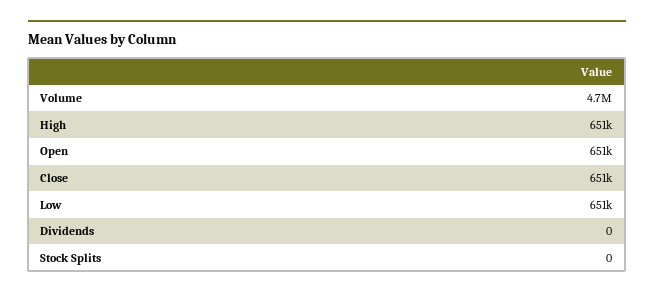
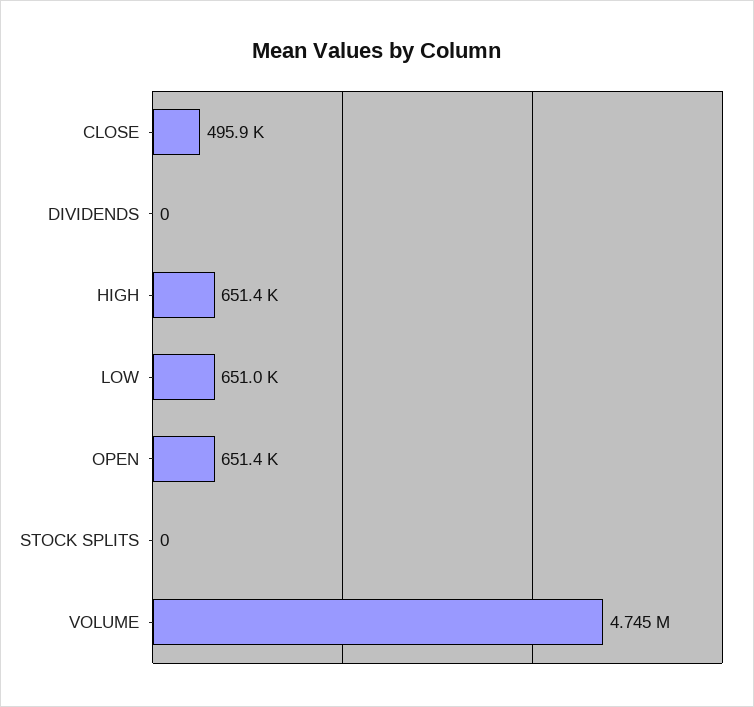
Close: 651000 -> 495900

